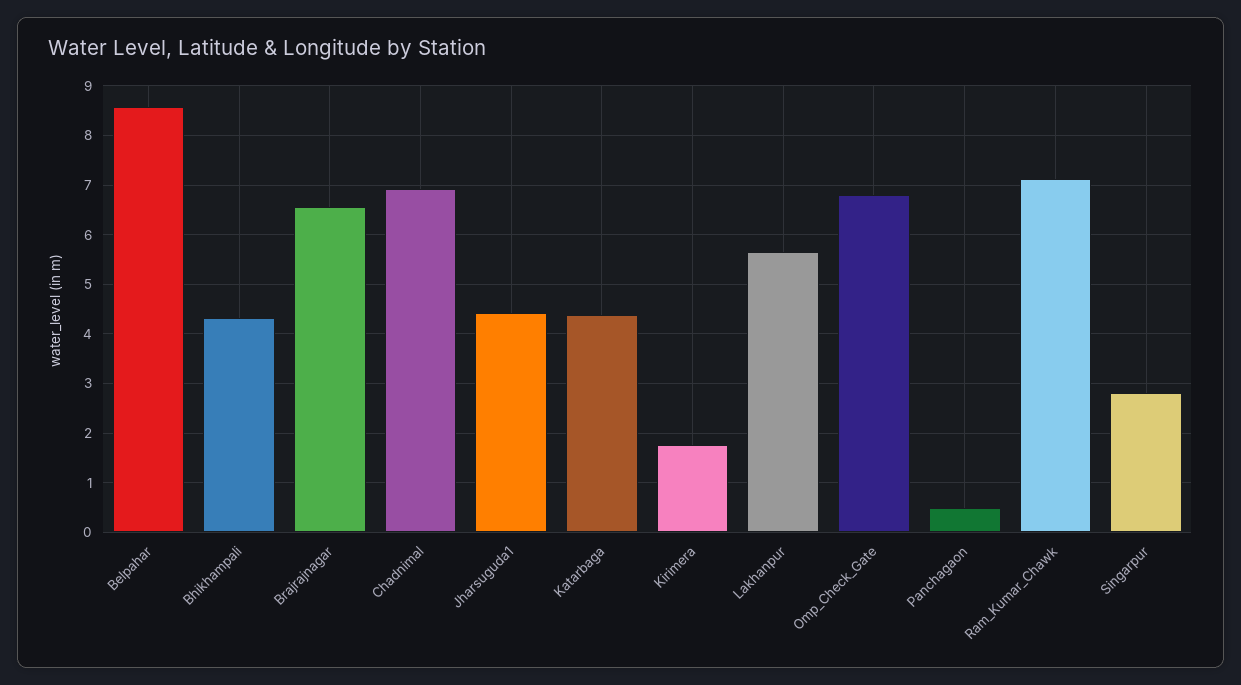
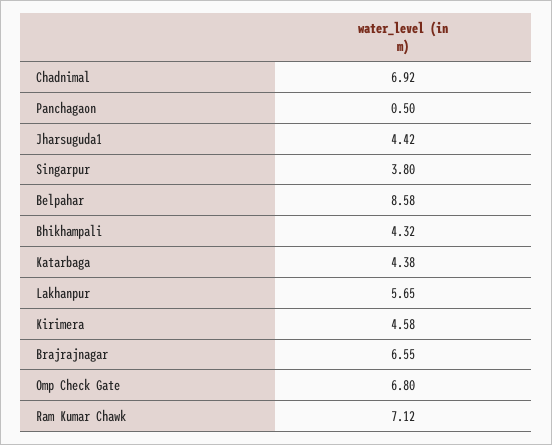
Kirimera: 1.8 -> 4.58
Singarpur: 2.8 -> 3.8

